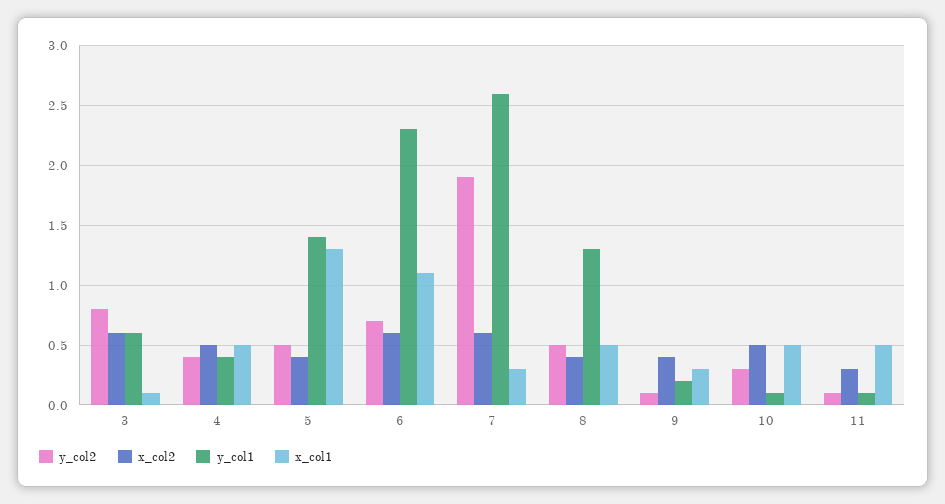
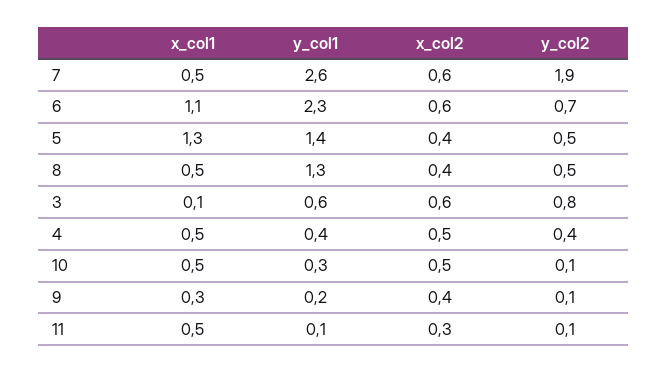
x_col1, 7: 0.3 -> 0.5
y_col2, 10: 0.3 -> 0.1
y_col1, 10: 0.1 -> 0.3

